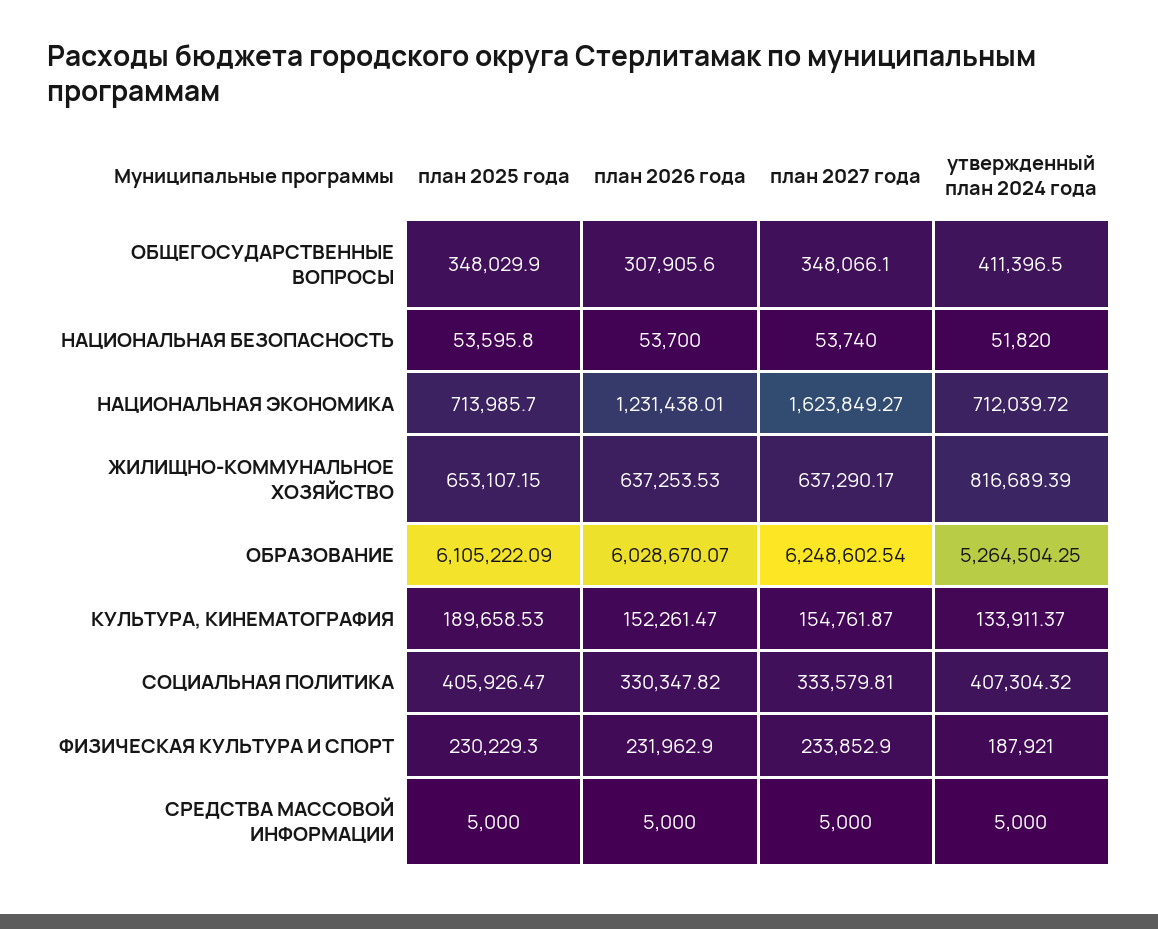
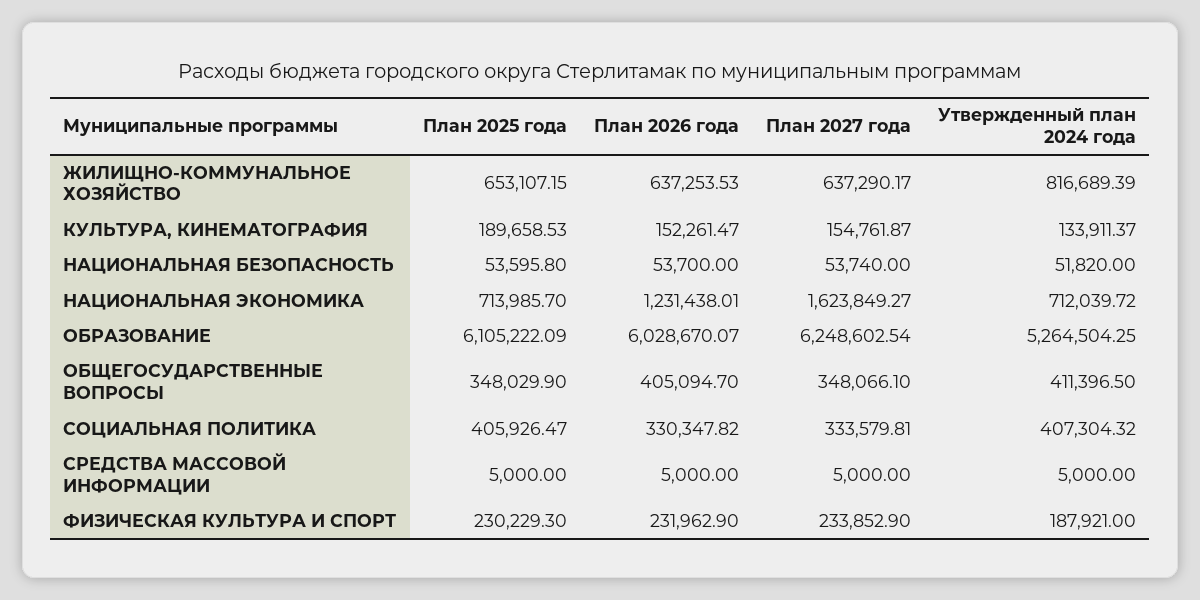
план 2026 года, ОБЩЕГОСУДАРСТВЕННЫЕ ВОПРОСЫ: 307905.6 -> 405094.7

